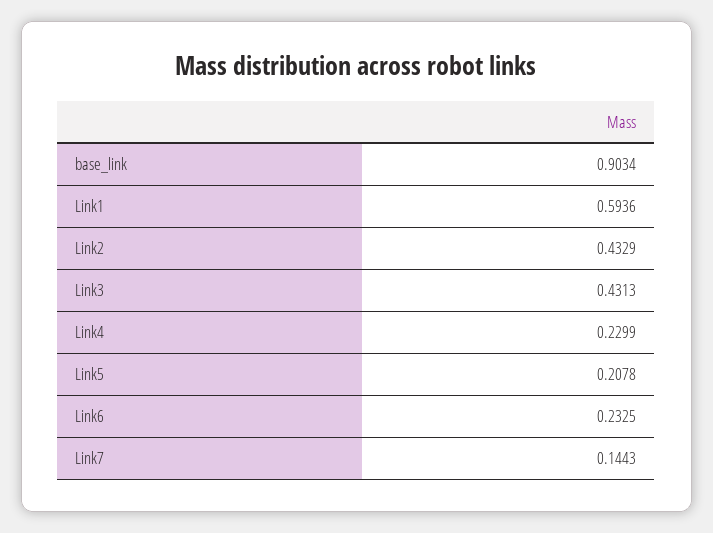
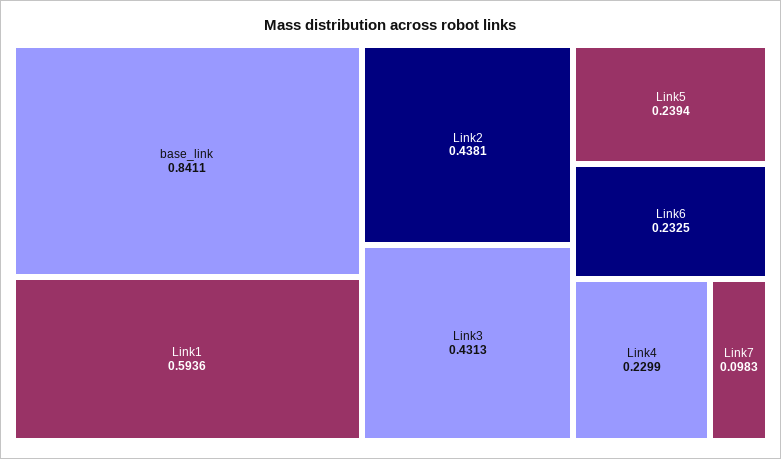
base_link: 0.9034 -> 0.8411
Link2: 0.4329 -> 0.4381
Link5: 0.2078 -> 0.2394
Link7: 0.1443 -> 0.0983

